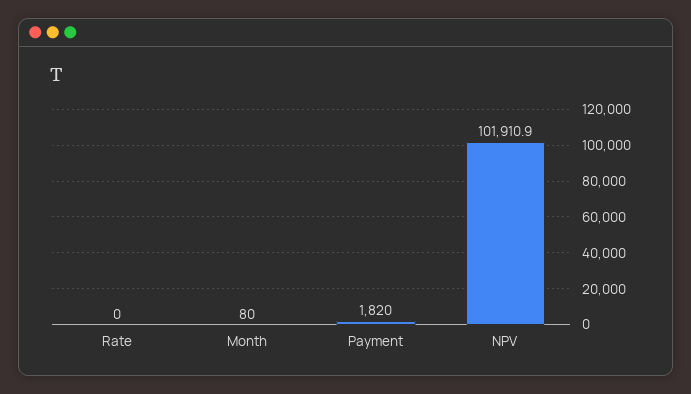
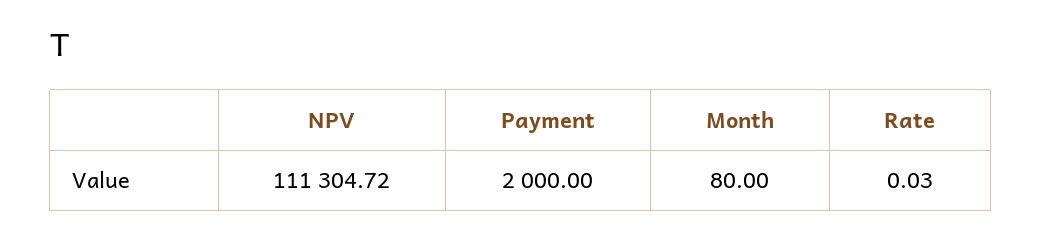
Payment: 1820 -> 2000
NPV: 101910.9 -> 111304.72

